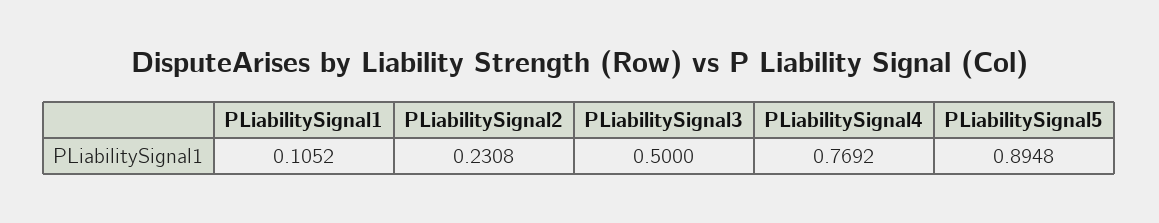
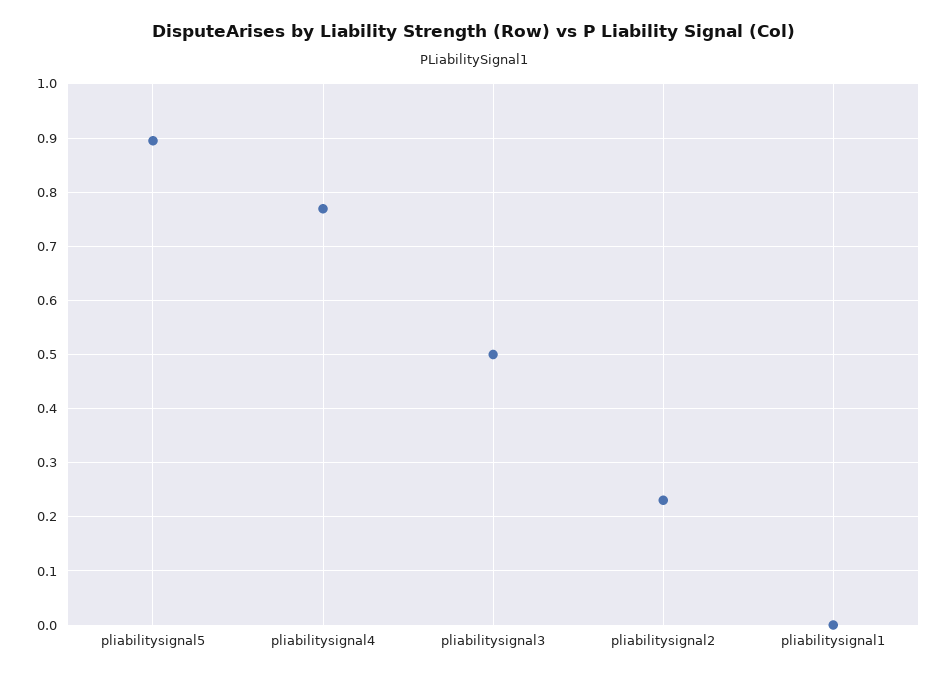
PLiabilitySignal1: 0.1052 -> 0

